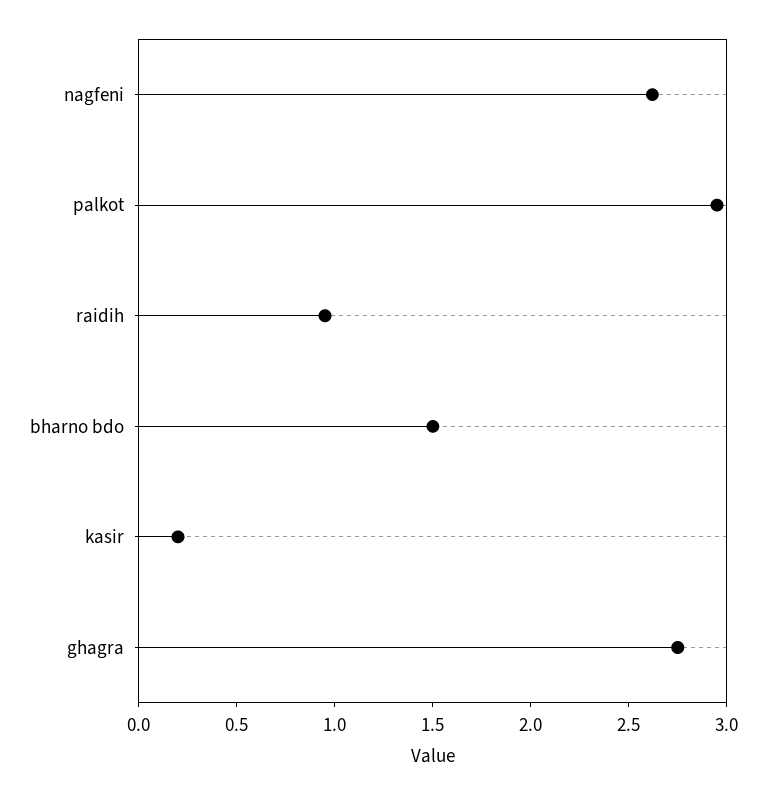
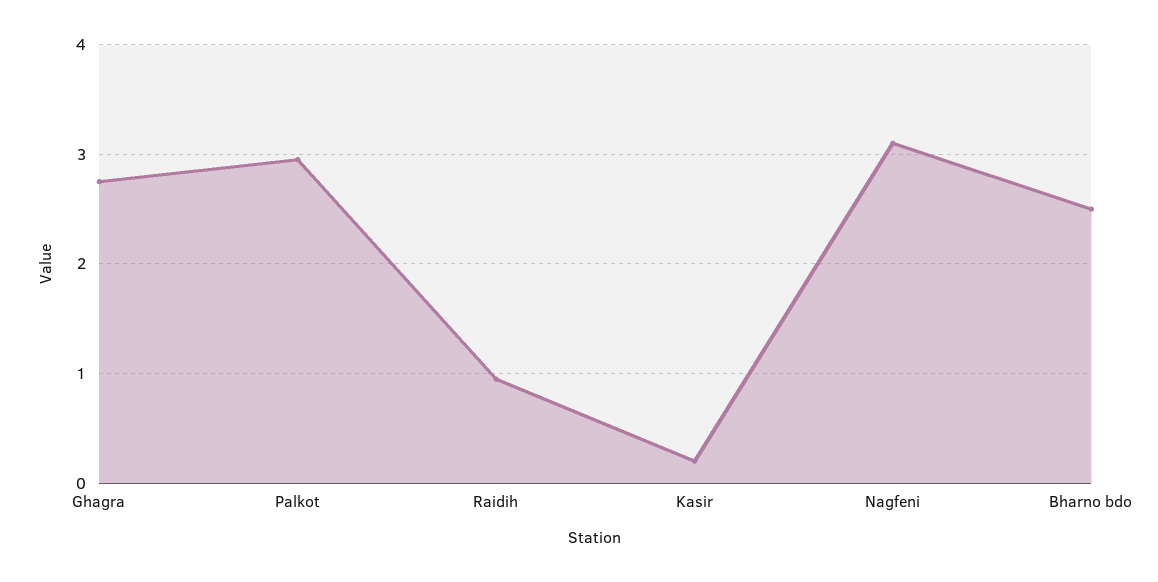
nagfeni: 2.6 -> 3.1
bharno bdo: 1.5 -> 2.5

